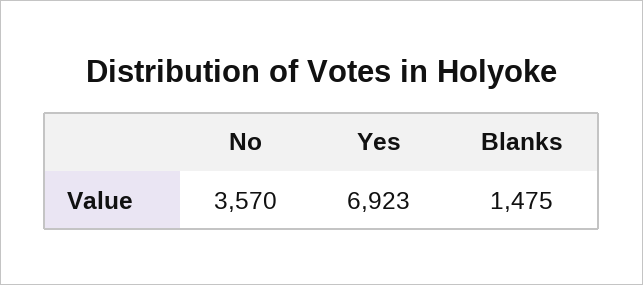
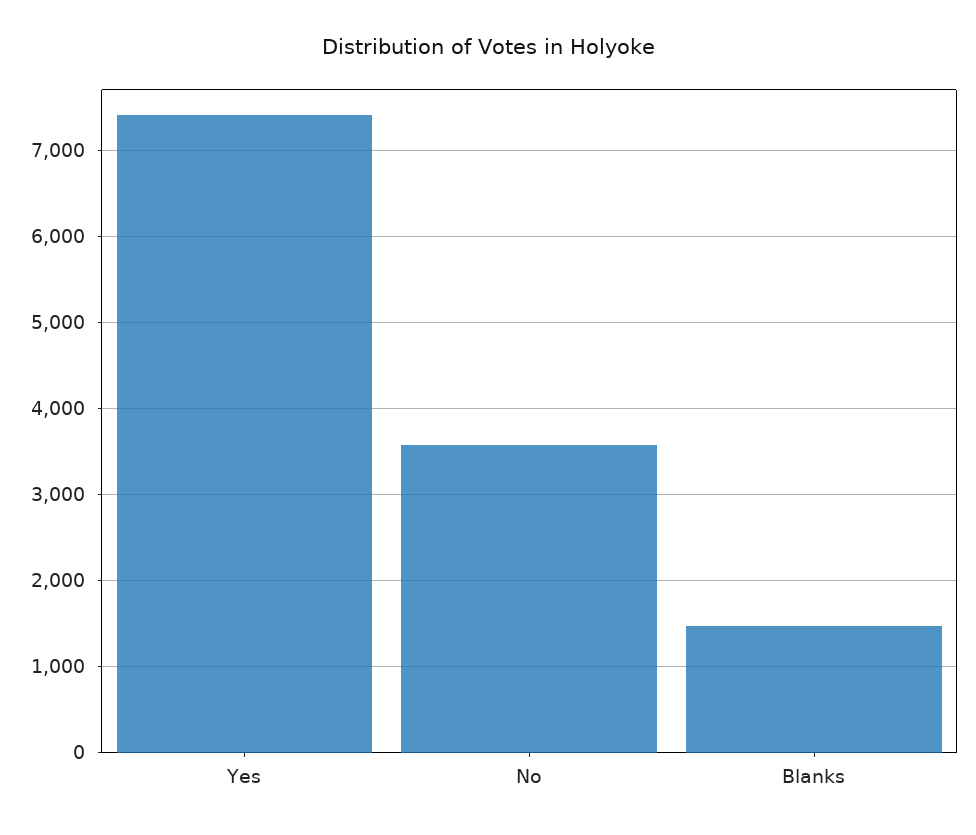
Yes: 6923 -> 7400

